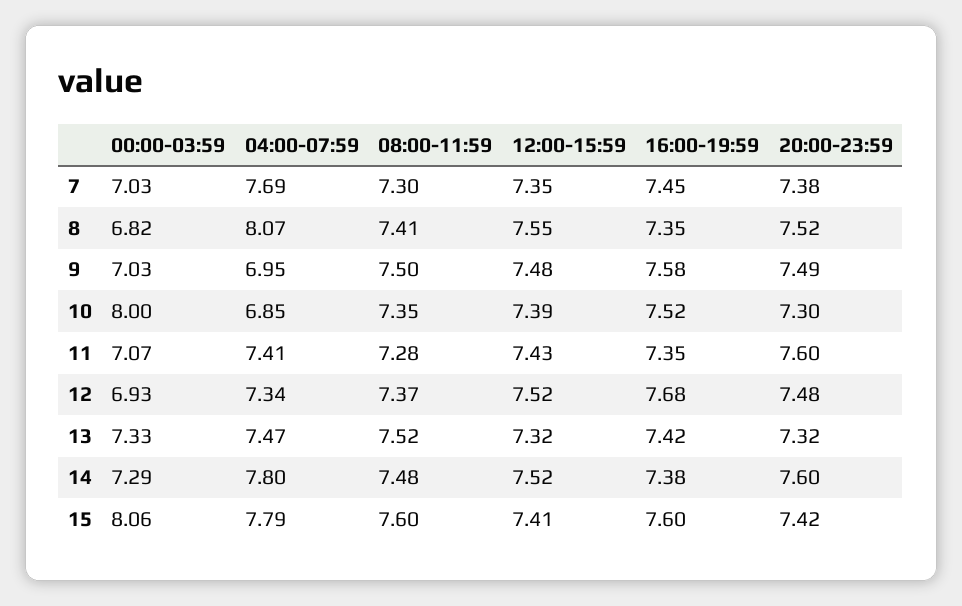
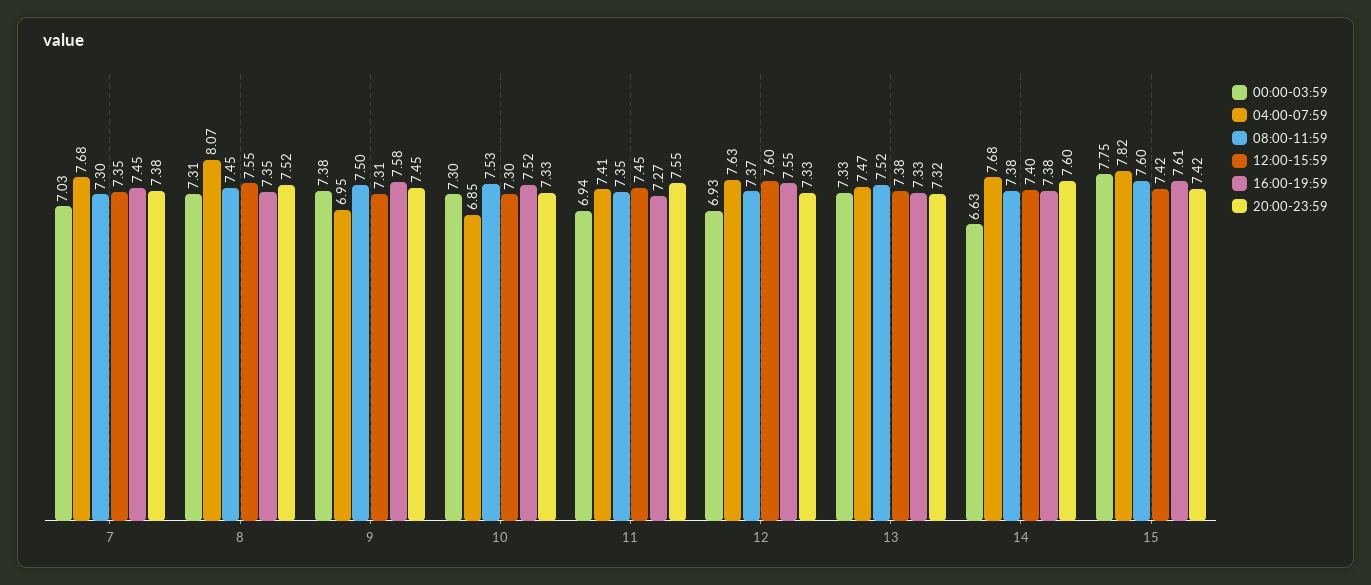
04:00-07:59, 7: 7.69 -> 7.68
00:00-03:59, 8: 6.82 -> 7.31
08:00-11:59, 8: 7.41 -> 7.45
00:00-03:59, 9: 7.03 -> 7.38
12:00-15:59, 9: 7.48 -> 7.31
20:00-23:59, 9: 7.49 -> 7.45
00:00-03:59, 10: 8 -> 7.3
08:00-11:59, 10: 7.35 -> 7.53
12:00-15:59, 10: 7.39 -> 7.3
20:00-23:59, 10: 7.3 -> 7.33
00:00-03:59, 11: 7.07 -> 6.94
08:00-11:59, 11: 7.28 -> 7.35
12:00-15:59, 11: 7.43 -> 7.45
16:00-19:59, 11: 7.35 -> 7.27
20:00-23:59, 11: 7.6 -> 7.55
04:00-07:59, 12: 7.34 -> 7.63
12:00-15:59, 12: 7.52 -> 7.6
16:00-19:59, 12: 7.68 -> 7.55
20:00-23:59, 12: 7.48 -> 7.33
12:00-15:59, 13: 7.32 -> 7.38
16:00-19:59, 13: 7.42 -> 7.33
00:00-03:59, 14: 7.29 -> 6.63
04:00-07:59, 14: 7.8 -> 7.68
08:00-11:59, 14: 7.48 -> 7.38
12:00-15:59, 14: 7.52 -> 7.4
00:00-03:59, 15: 8.06 -> 7.75
04:00-07:59, 15: 7.79 -> 7.82
12:00-15:59, 15: 7.41 -> 7.42
16:00-19:59, 15: 7.6 -> 7.61

